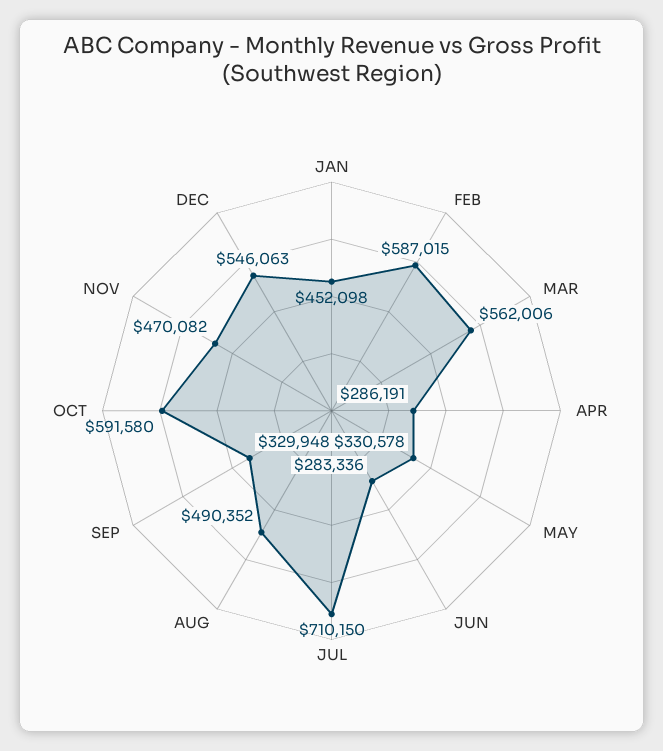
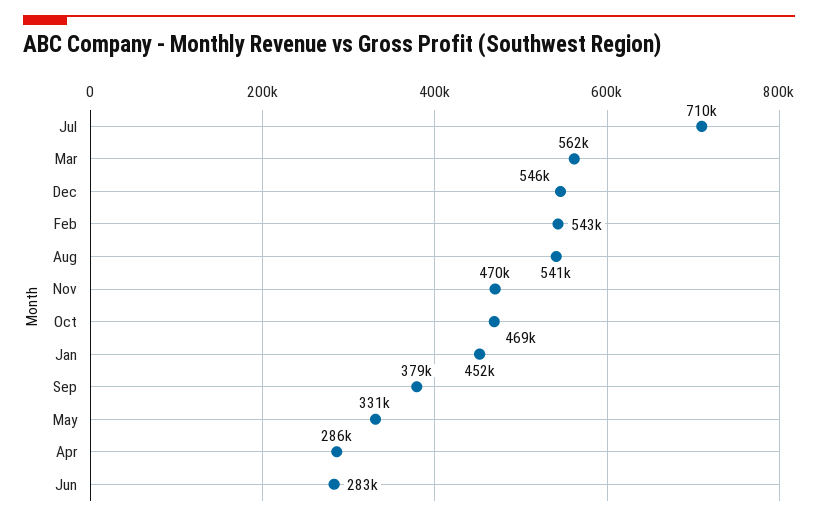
FEB: 587015 -> 543000
AUG: 490352 -> 541000
SEP: 329948 -> 379000
OCT: 591580 -> 469000

